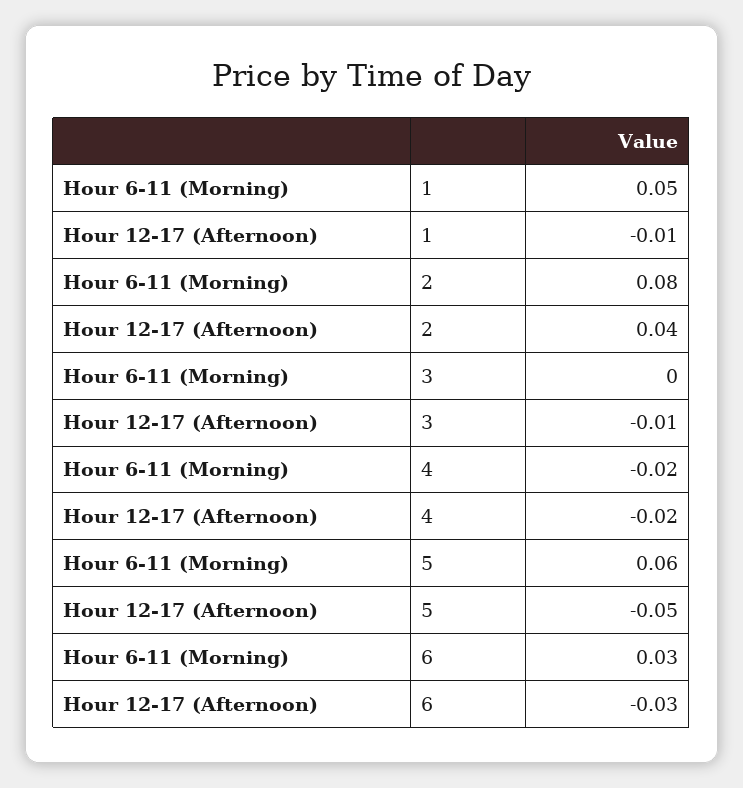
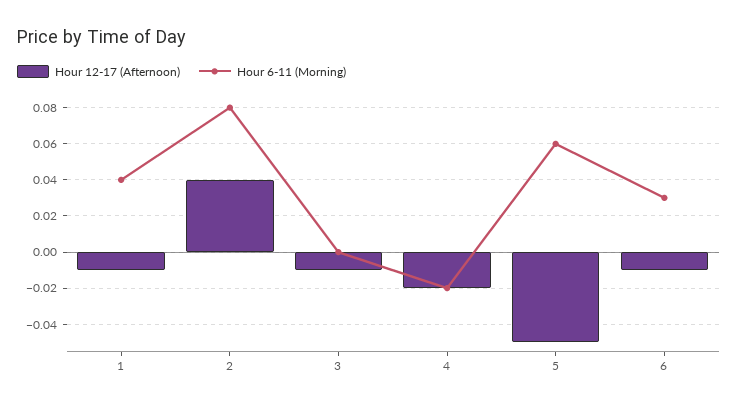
Hour 6-11 (Morning), 1: 0.05 -> 0.04
Hour 12-17 (Afternoon), 6: -0.03 -> -0.01

